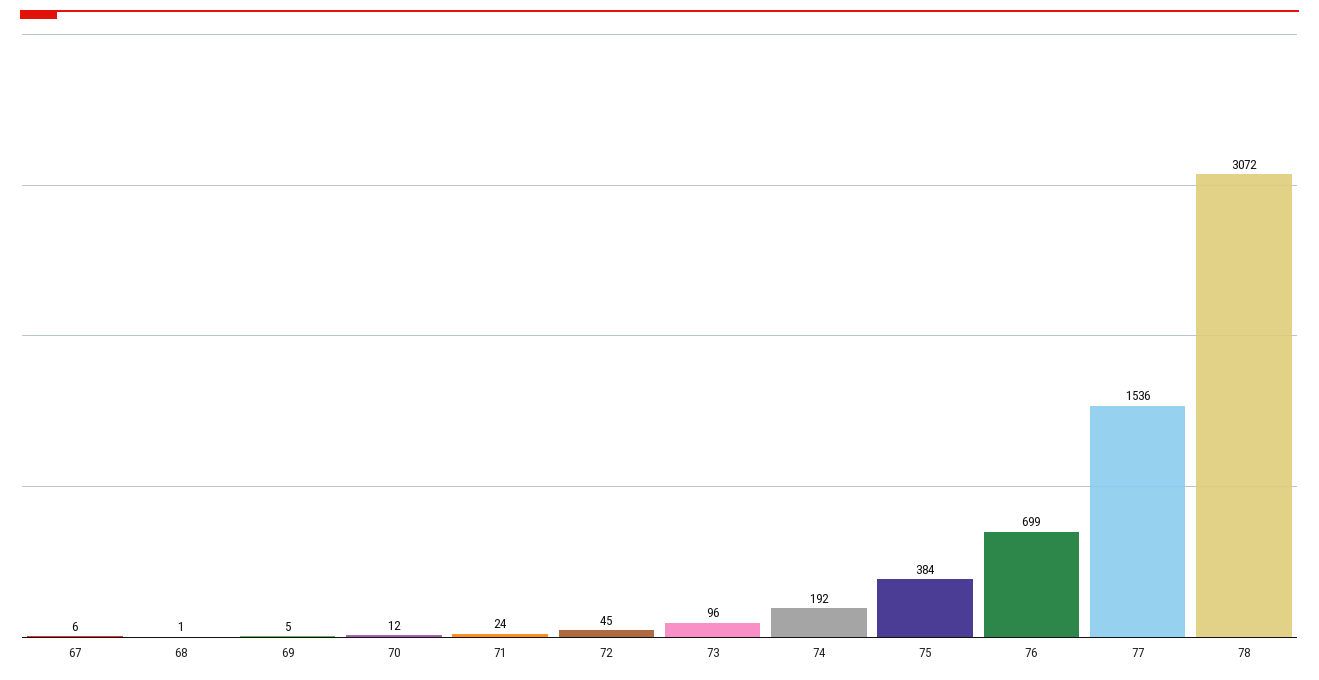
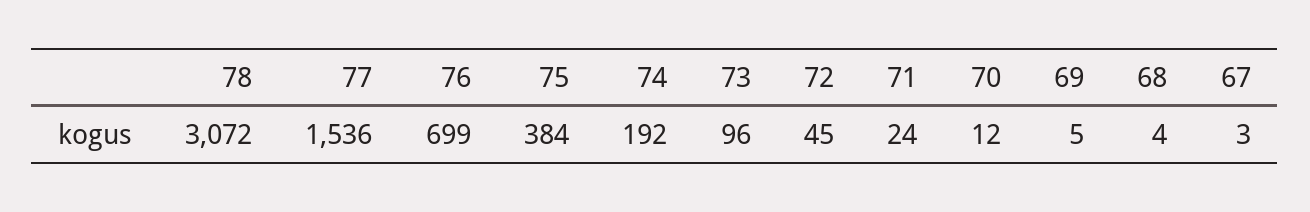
67: 6 -> 3
68: 1 -> 4

